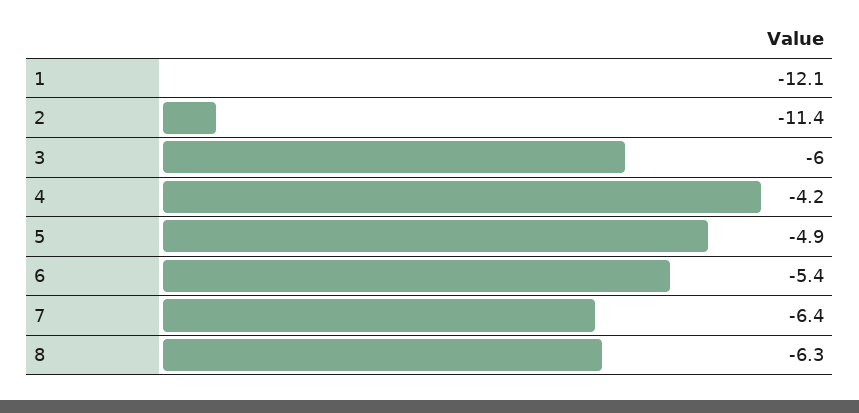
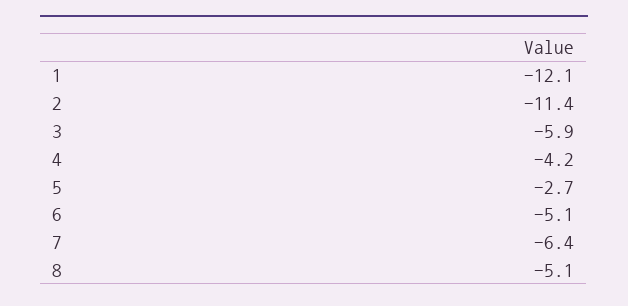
3: -6 -> -5.9
5: -4.9 -> -2.7
6: -5.4 -> -5.1
8: -6.3 -> -5.1

